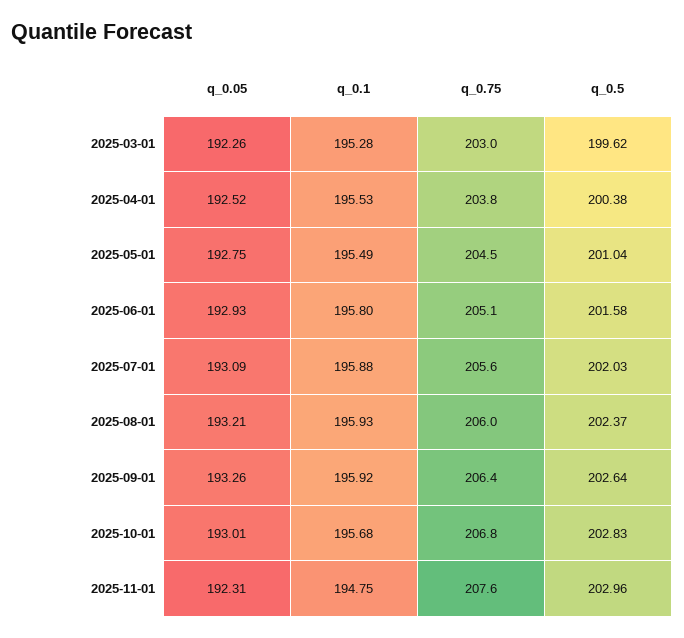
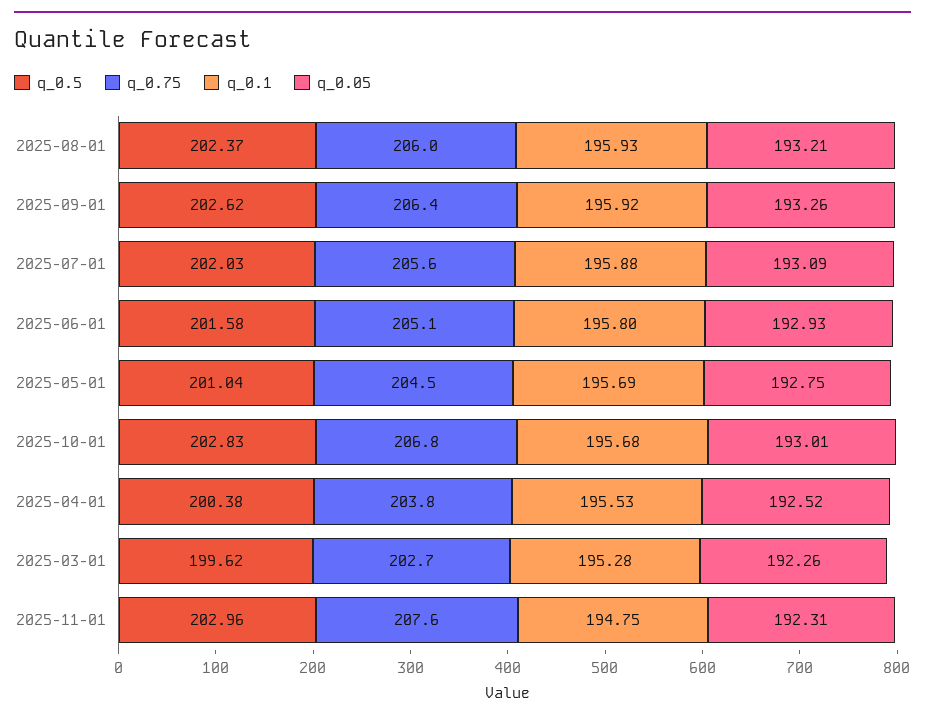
q_0.75, 2025-03-01: 203 -> 202.7
q_0.1, 2025-05-01: 195.49 -> 195.69
q_0.5, 2025-09-01: 202.64 -> 202.62

